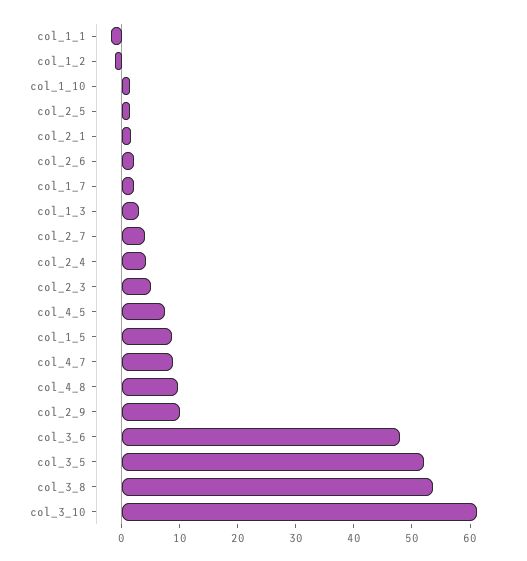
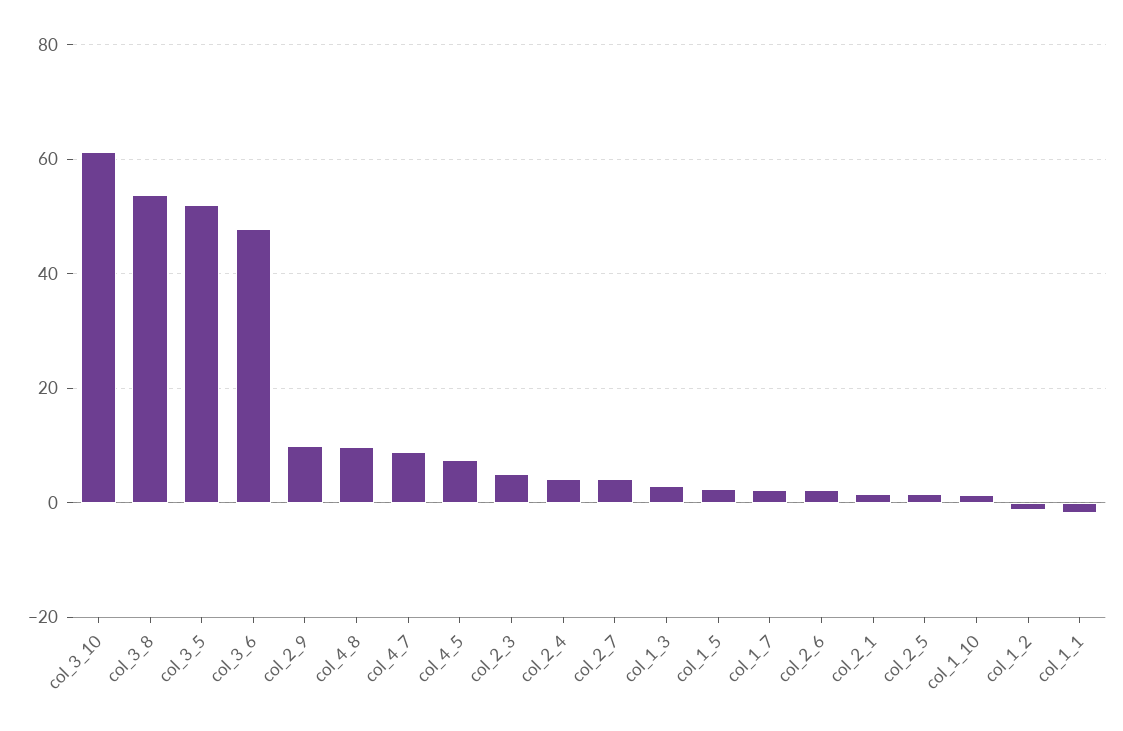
col_1_5: 8 -> 2

